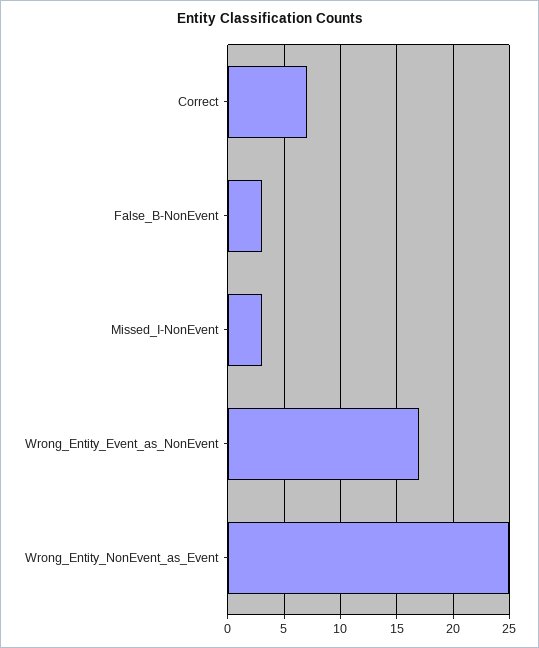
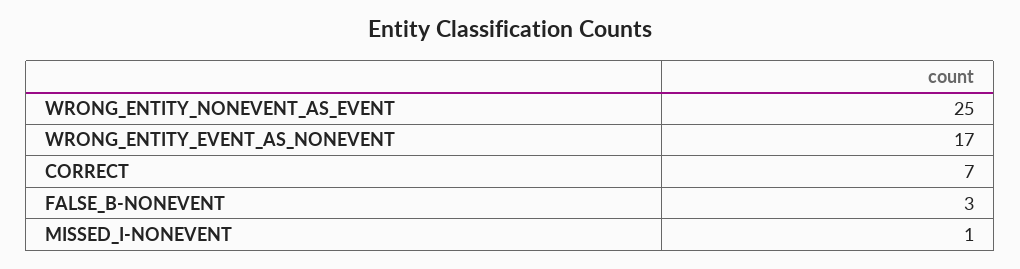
Missed_I-NonEvent: 3 -> 1

